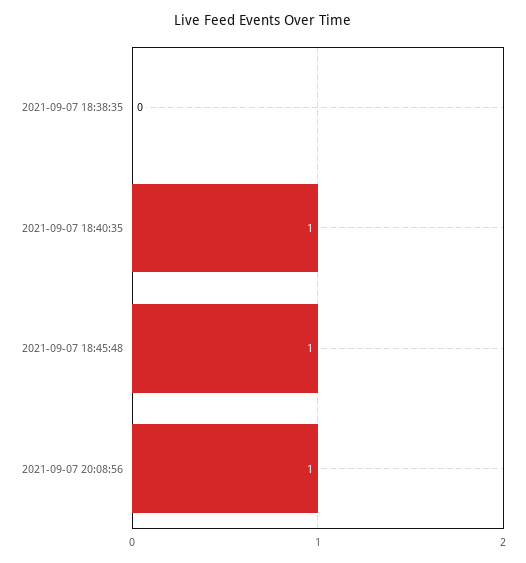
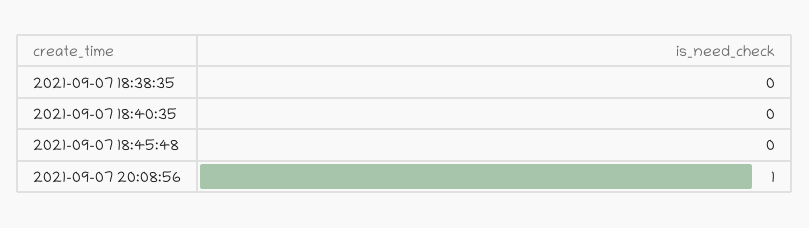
2021-09-07 18:40:35: 1 -> 0
2021-09-07 18:45:48: 1 -> 0

